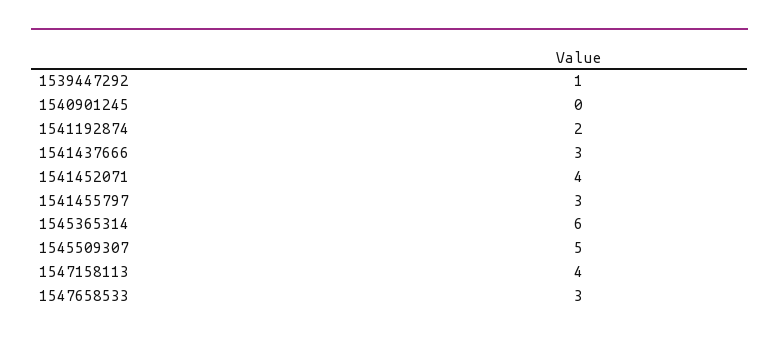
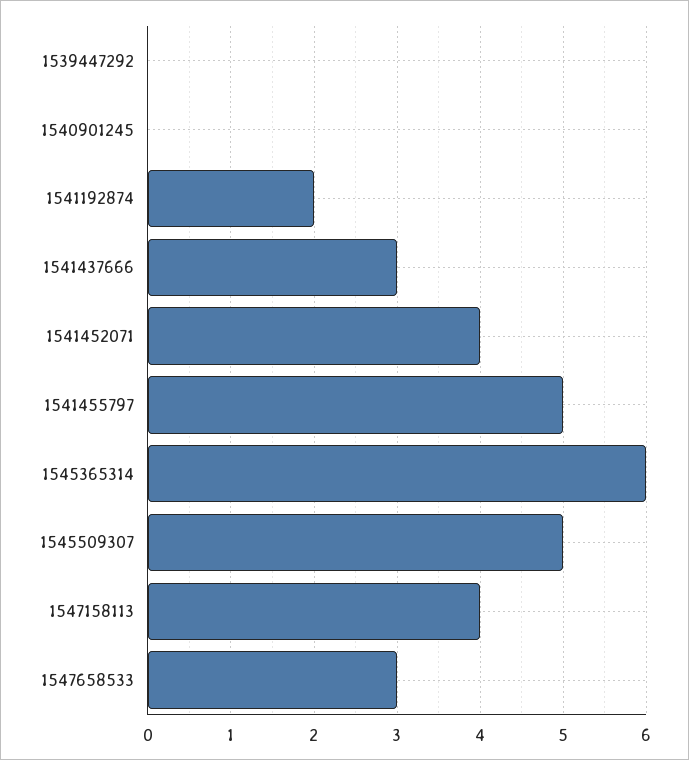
1539447292: 1 -> 0
1541455797: 3 -> 5

